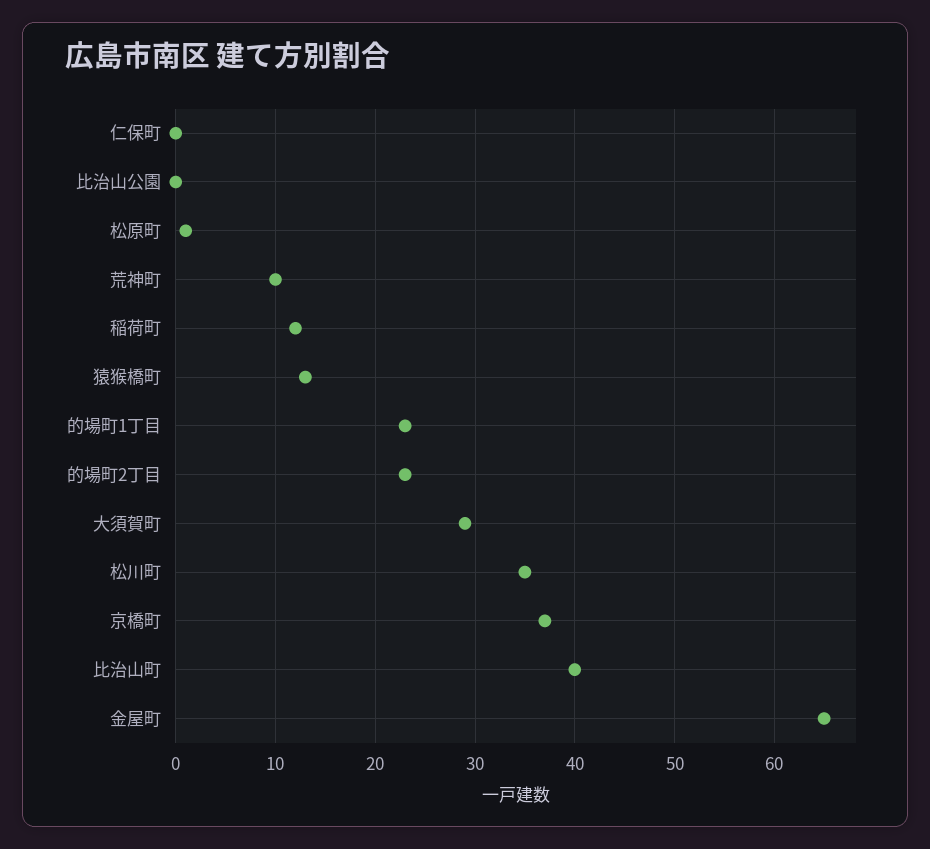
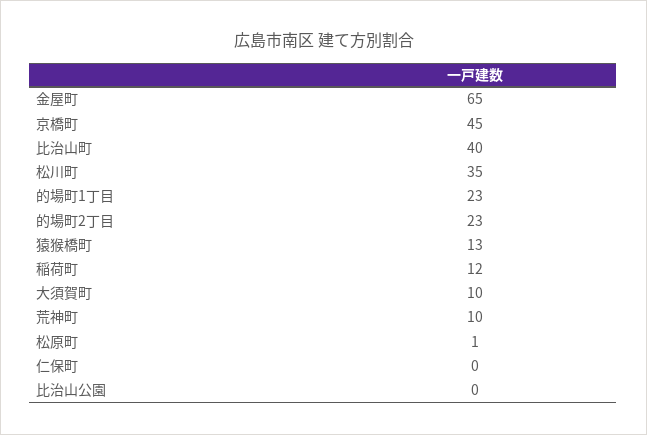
大須賀町: 29 -> 10
京橋町: 37 -> 45

